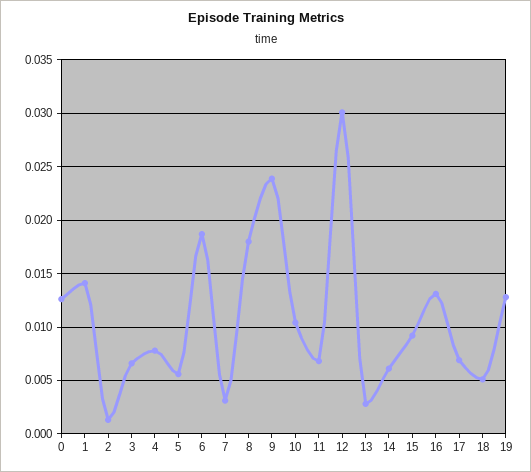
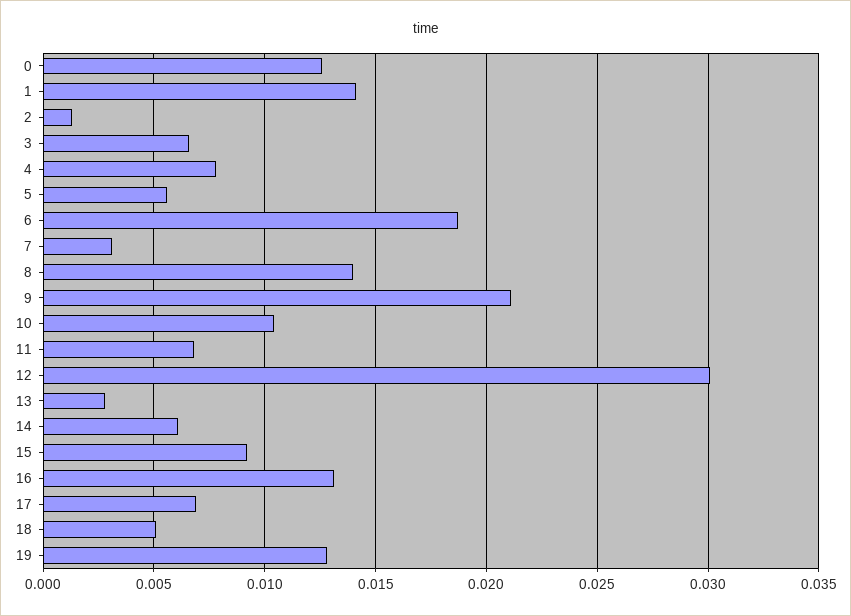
8: 0.018 -> 0.014
9: 0.024 -> 0.021

